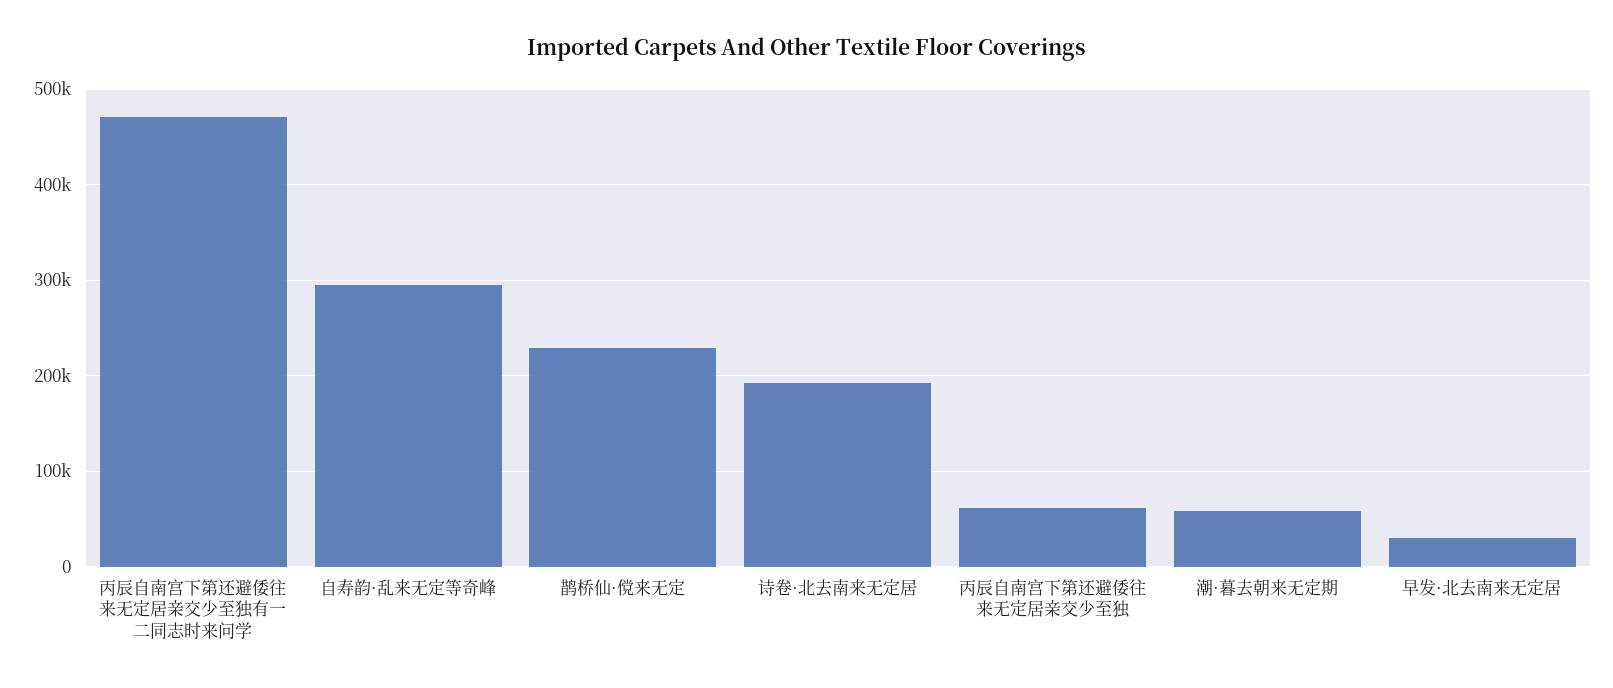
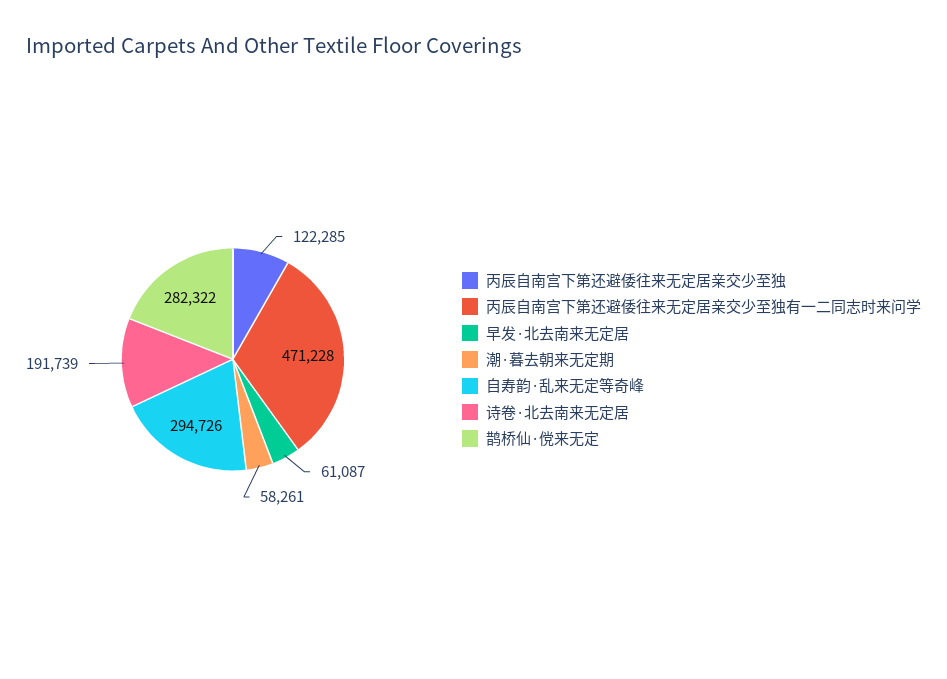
鹊桥仙·傥来无定: 230000 -> 282322
丙辰自南宫下第还避倭往来无定居亲交少至独: 60000 -> 122285
早发·北去南来无定居: 30000 -> 61087

